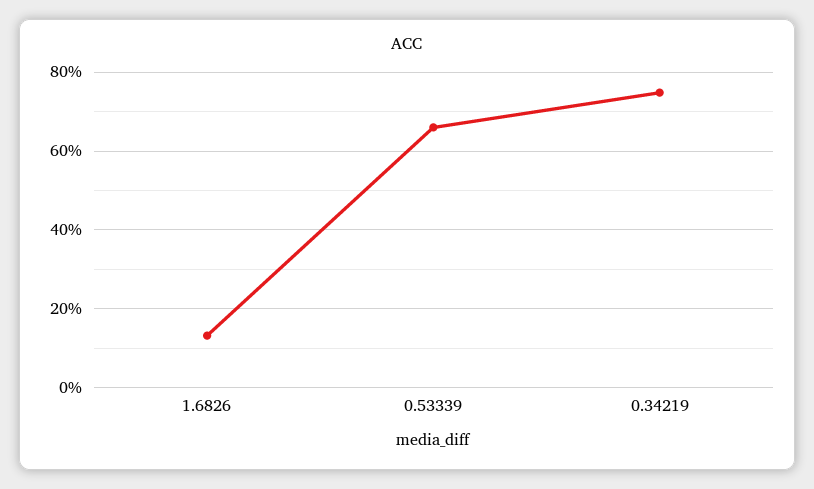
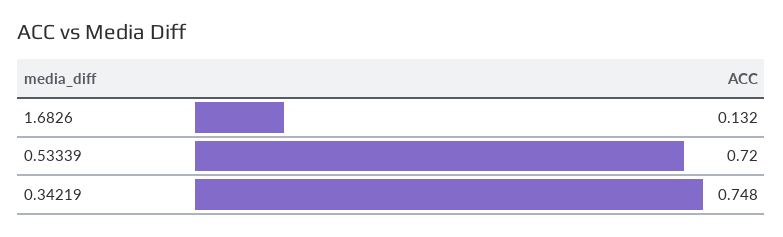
0.53339: 0.66 -> 0.72

